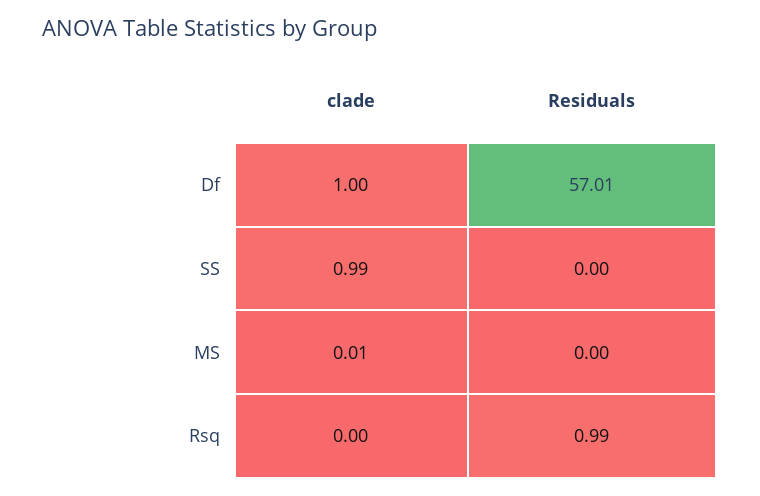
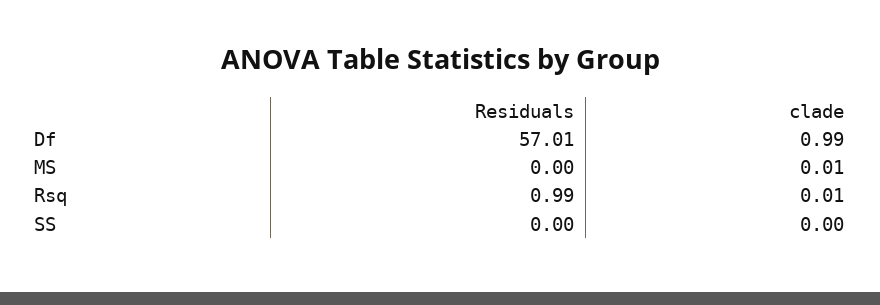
clade, Df: 1 -> 0.99
clade, SS: 0.99 -> 0
clade, Rsq: 0 -> 0.01

